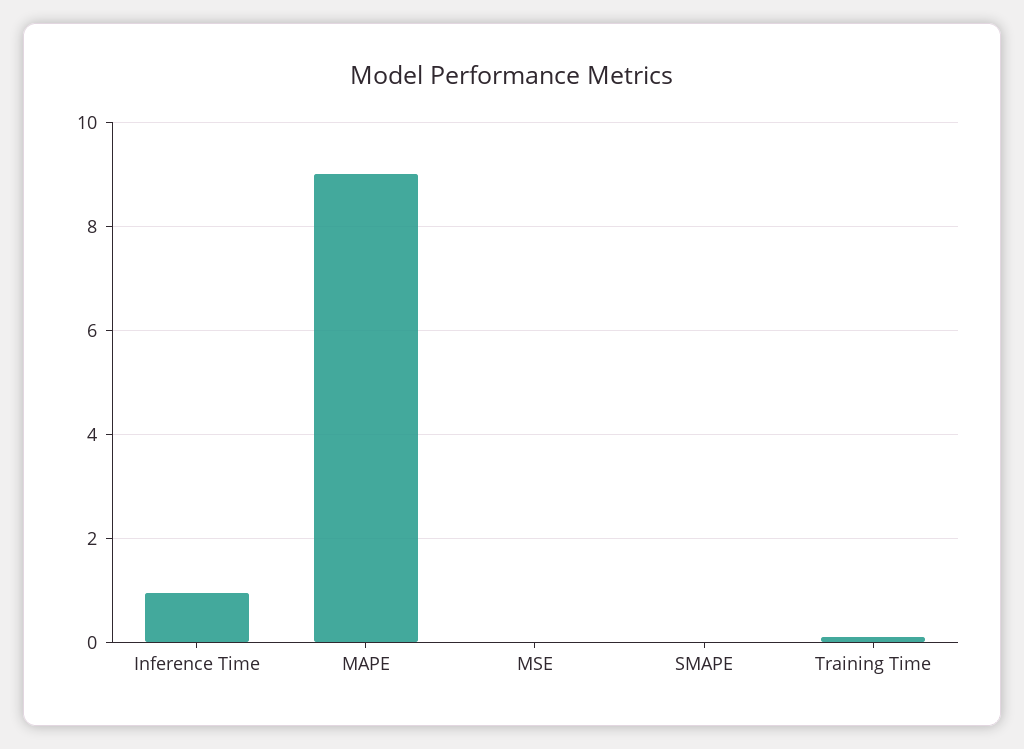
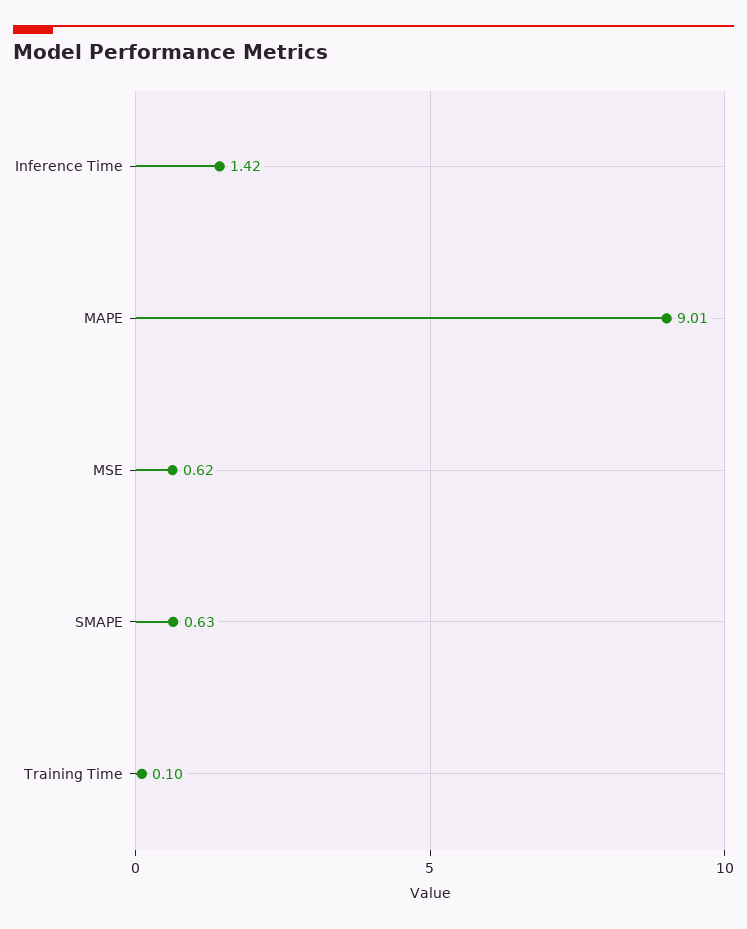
Inference Time: 1 -> 1.42
MSE: 0 -> 0.62
SMAPE: 0 -> 0.63

